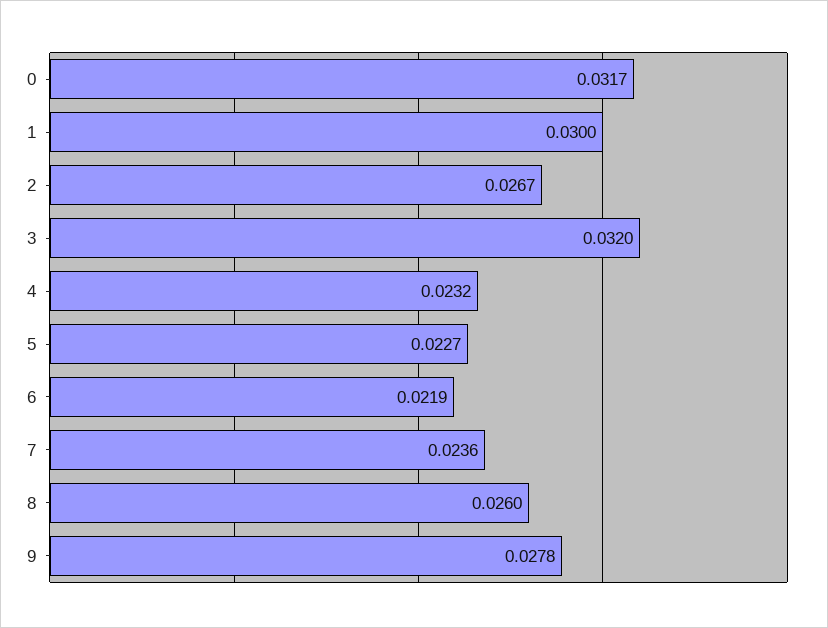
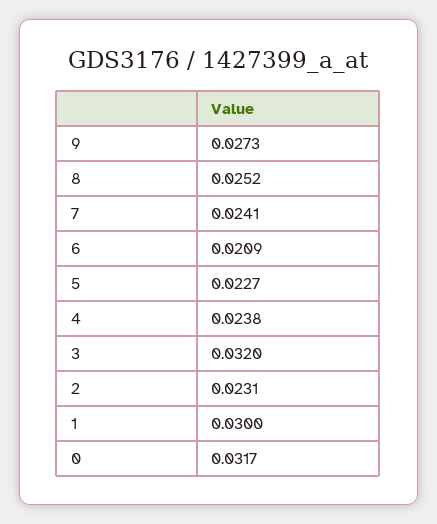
2: 0.0267 -> 0.0231
4: 0.0232 -> 0.0238
6: 0.0219 -> 0.0209
7: 0.0236 -> 0.0241
8: 0.026 -> 0.0252
9: 0.0278 -> 0.0273

